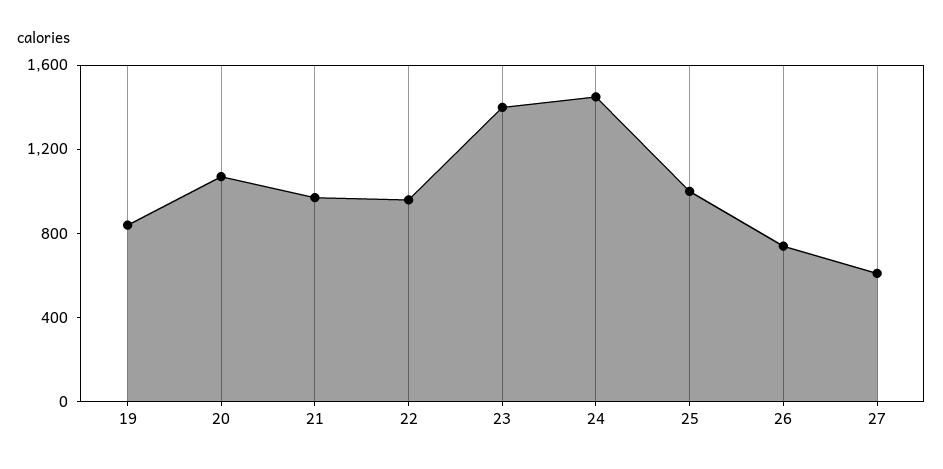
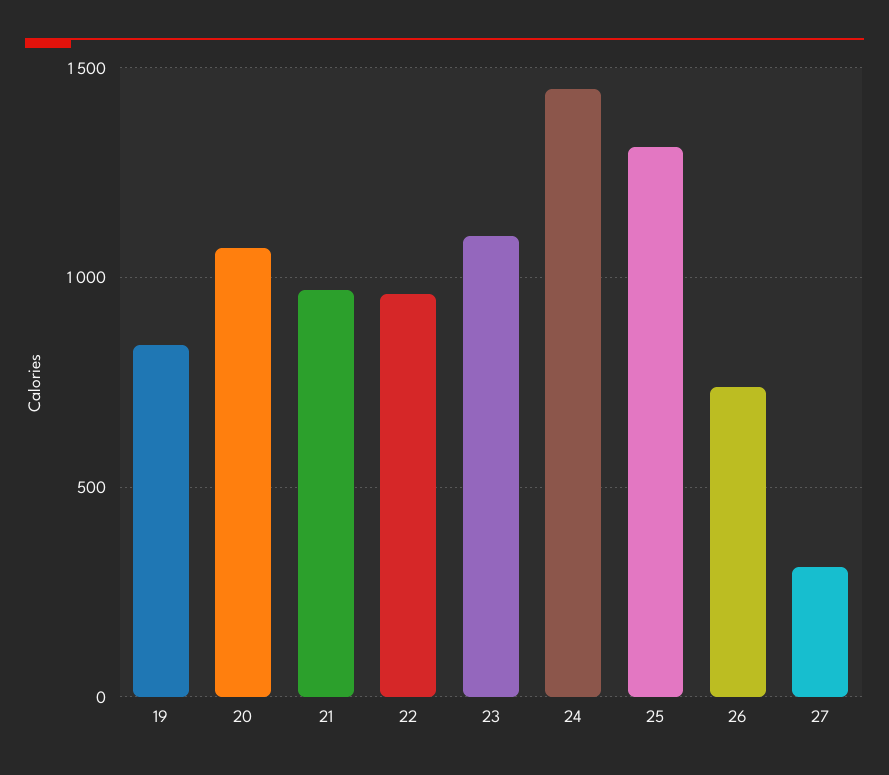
23: 1400 -> 1100
25: 1000 -> 1300
27: 600 -> 300

